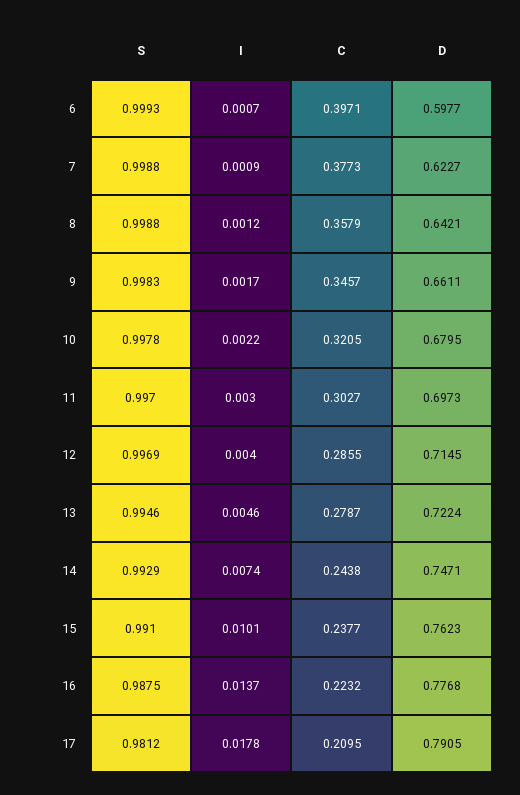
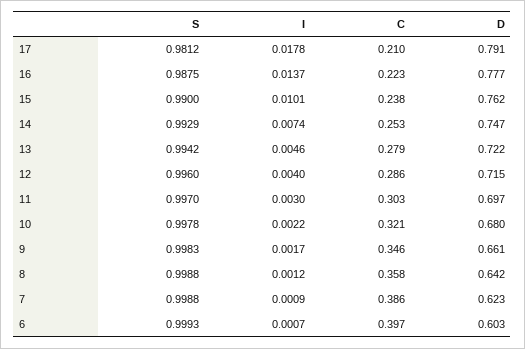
D, 6: 0.5977 -> 0.603
C, 7: 0.3773 -> 0.386
S, 12: 0.9969 -> 0.996
S, 13: 0.9946 -> 0.9942
C, 14: 0.2438 -> 0.253
S, 15: 0.991 -> 0.99

